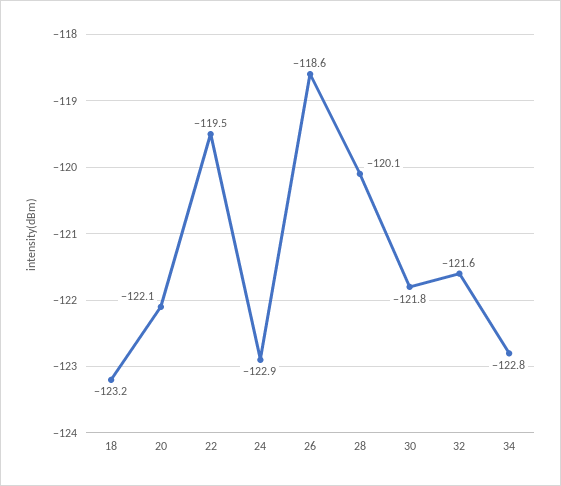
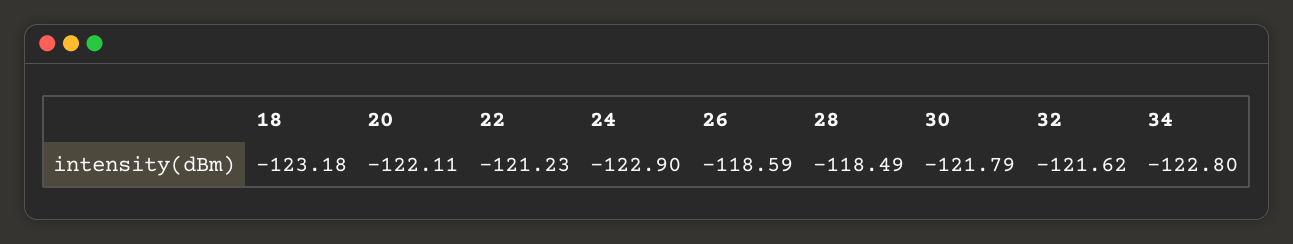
22: -119.5 -> -121.23
28: -120.1 -> -118.49

